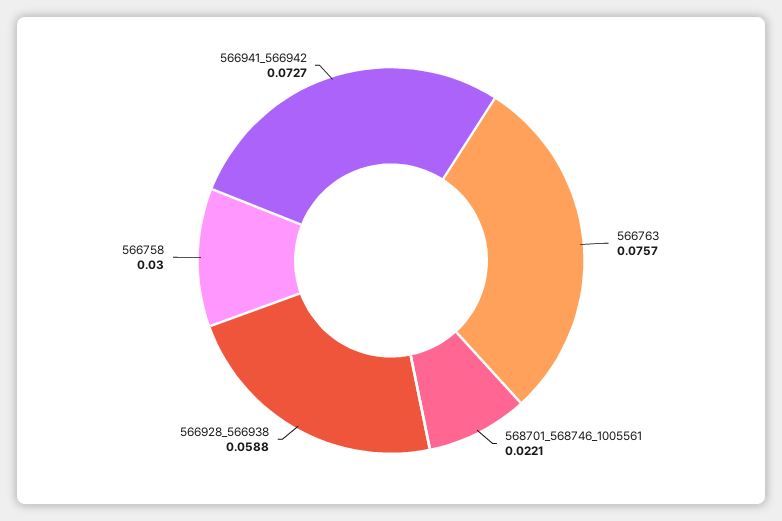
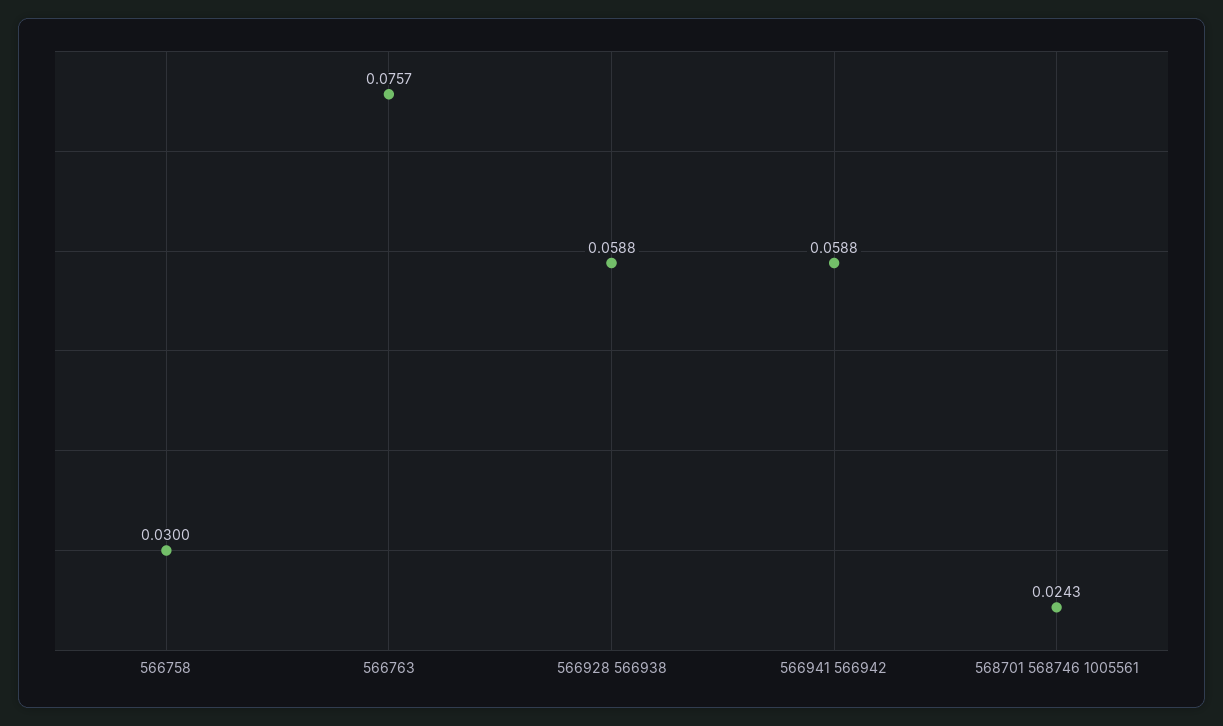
568701_568746_1005561: 0.0221 -> 0.0243
566941_566942: 0.0727 -> 0.0588

